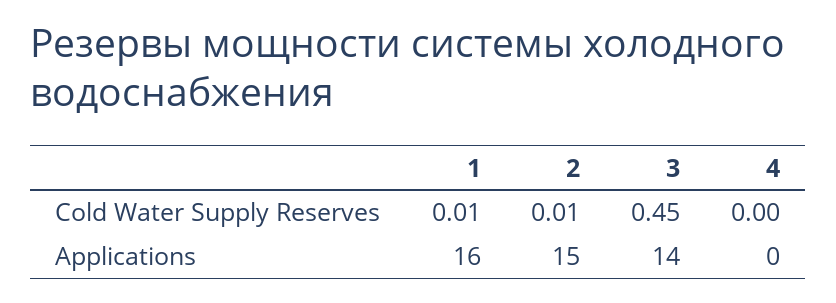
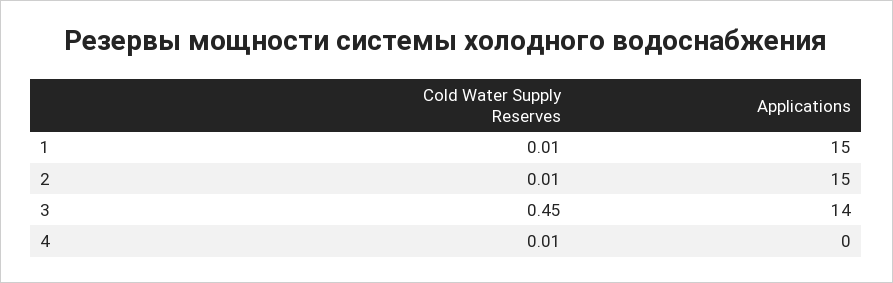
4, Cold Water Supply Reserves: 0 -> 0.01
1, Applications: 16 -> 15

